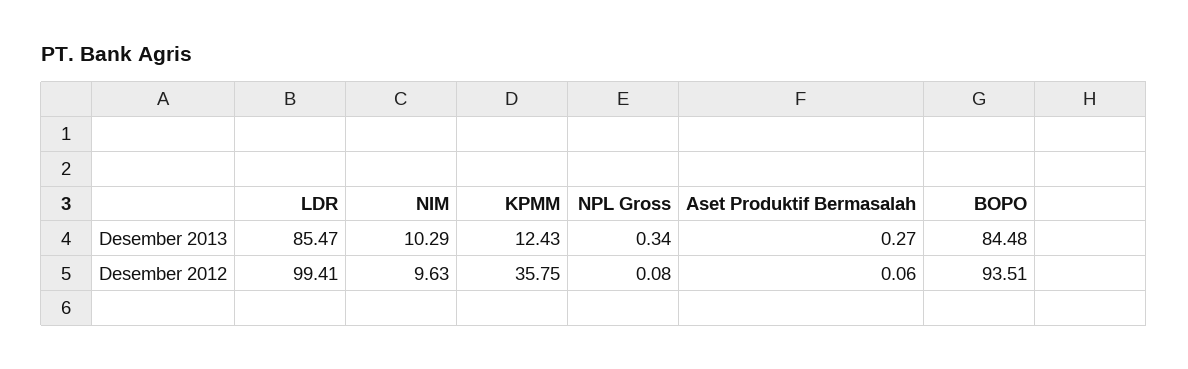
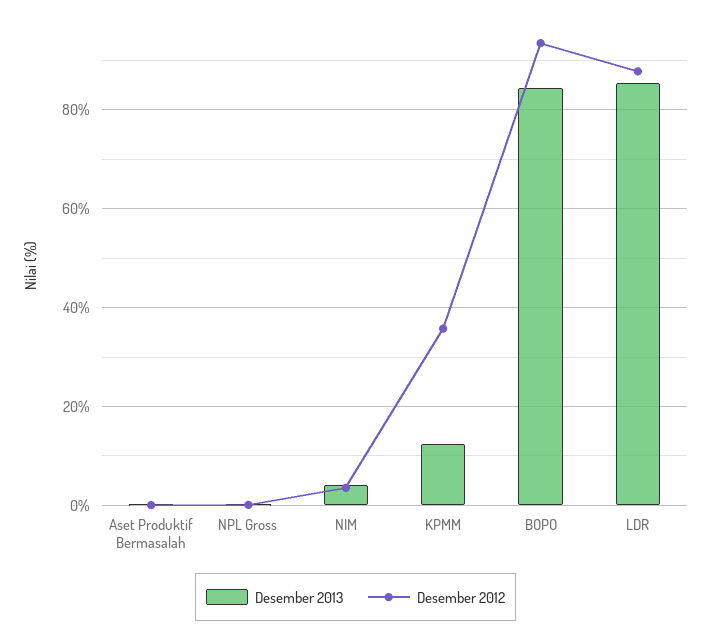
Desember 2013, NIM: 10.29 -> 4
Desember 2012, LDR: 99.41 -> 88
Desember 2012, NIM: 9.63 -> 4

